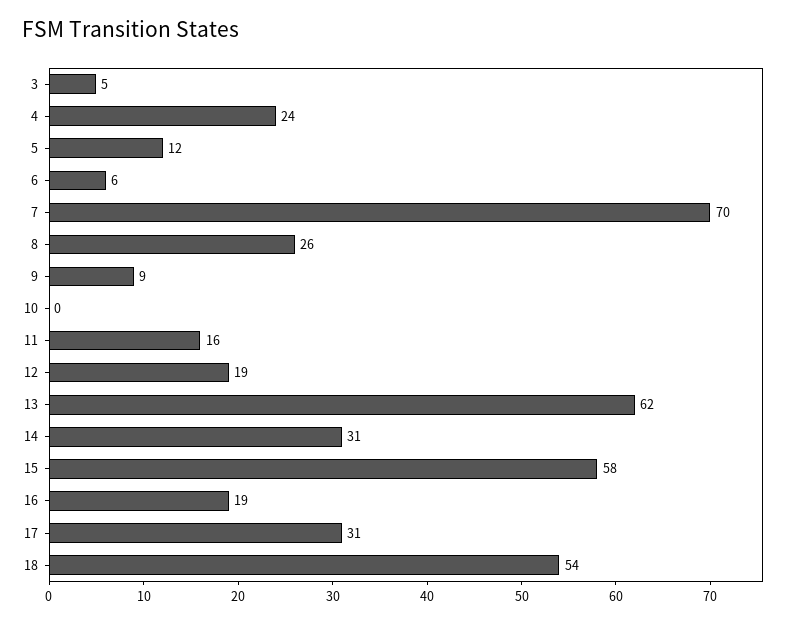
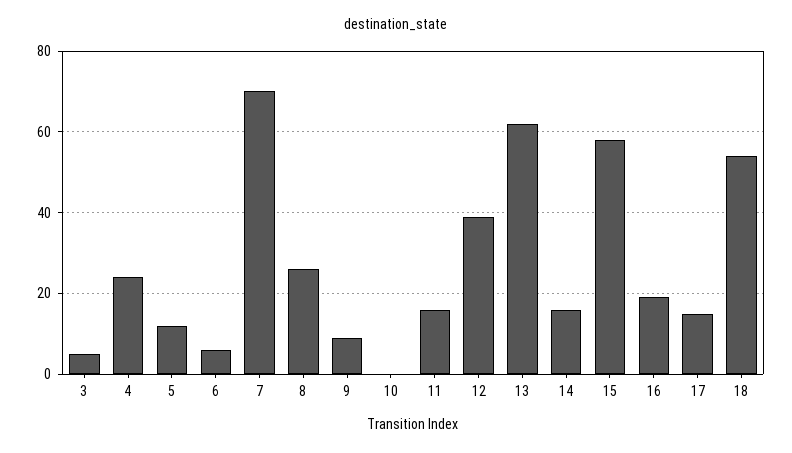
12: 19 -> 40
14: 31 -> 15
17: 31 -> 15

